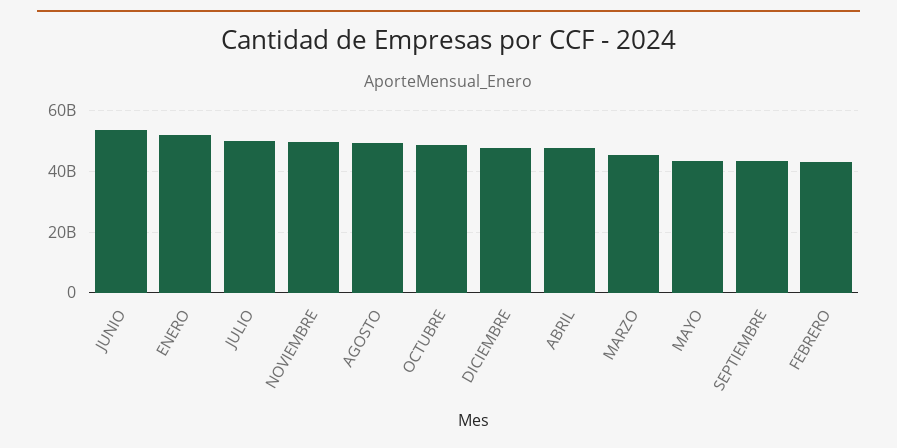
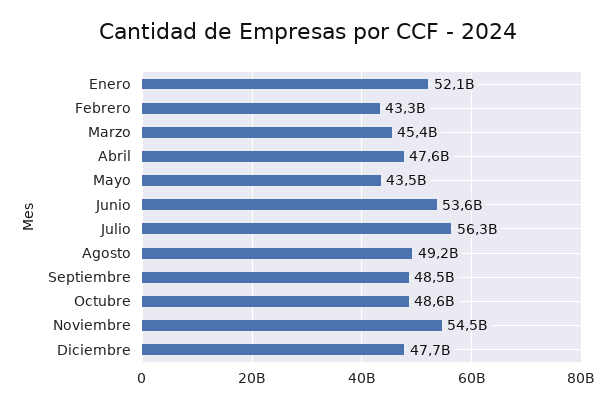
JULIO: 50000000000 -> 56300000000
NOVIEMBRE: 50000000000 -> 54500000000
SEPTIEMBRE: 44000000000 -> 48500000000

